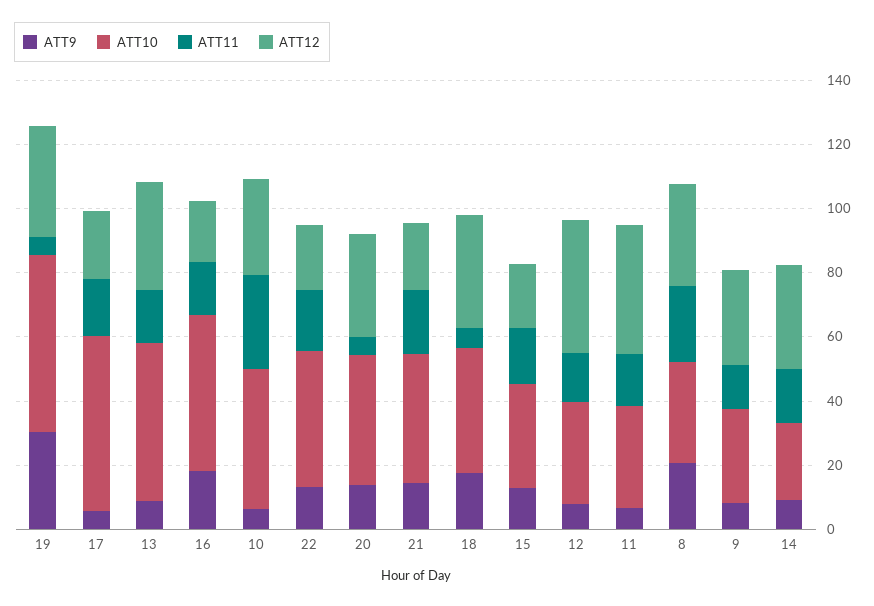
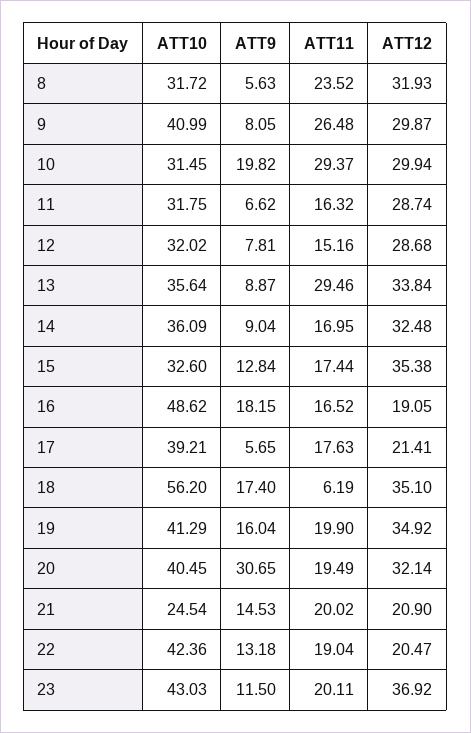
ATT9, 19: 30 -> 16.04
ATT10, 19: 55 -> 41.29
ATT11, 19: 5 -> 19.9
ATT10, 17: 55 -> 39.21
ATT10, 13: 50 -> 35.64
ATT11, 13: 15 -> 29.46
ATT9, 10: 5 -> 19.82
ATT10, 10: 45 -> 31.45
ATT9, 20: 15 -> 30.65
ATT11, 20: 5 -> 19.49
ATT10, 21: 40 -> 24.54
ATT10, 18: 40 -> 56.2
ATT12, 15: 20 -> 35.38
ATT12, 12: 40 -> 28.68
ATT12, 11: 40 -> 28.74
ATT9, 8: 20 -> 5.63
ATT10, 9: 30 -> 40.99
ATT11, 9: 15 -> 26.48
ATT10, 14: 25 -> 36.09
ATT10, 23: none -> 43.03
ATT9, 23: none -> 11.5
ATT11, 23: none -> 20.11
ATT12, 23: none -> 36.92

